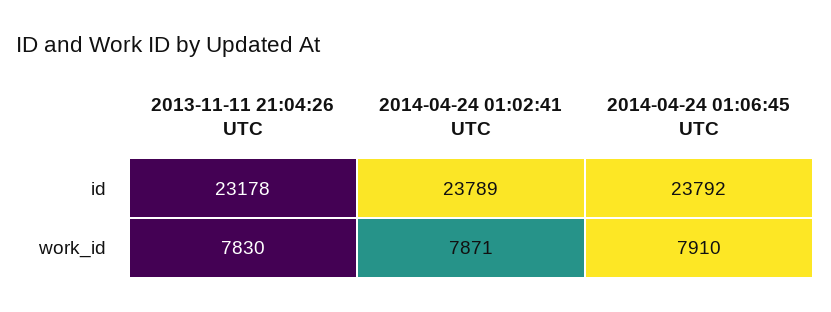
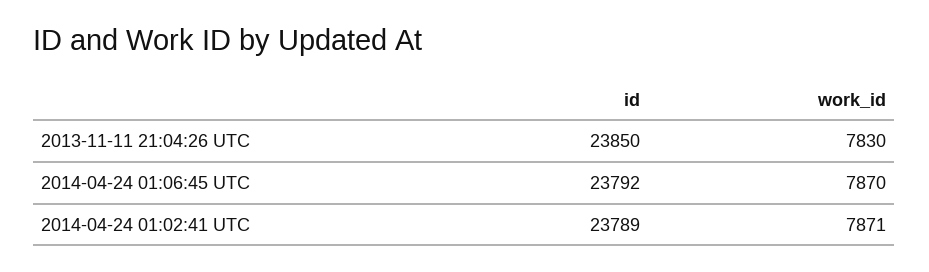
2013-11-11 21:04:26 UTC, id: 23178 -> 23850
2014-04-24 01:06:45 UTC, work_id: 7910 -> 7870

